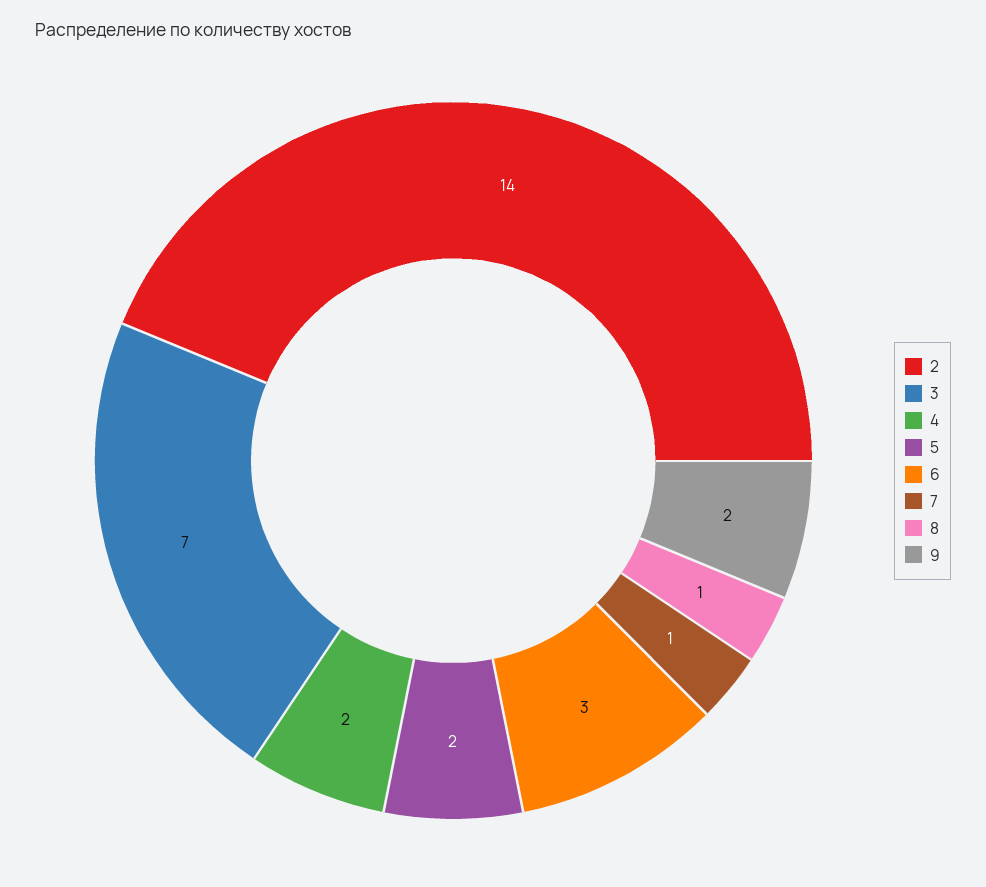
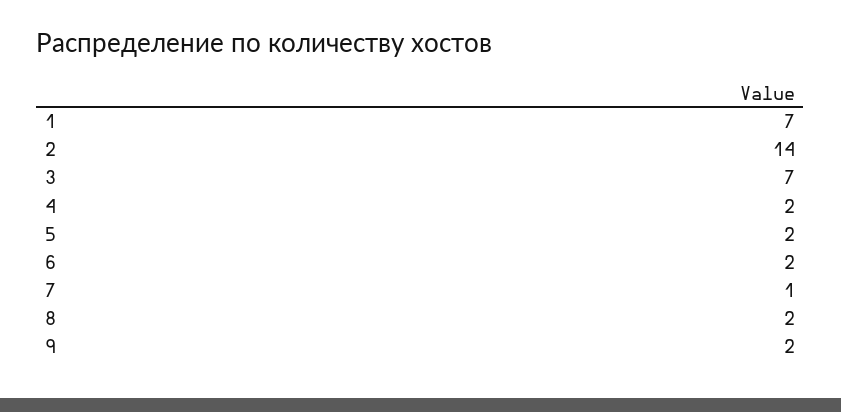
6: 3 -> 2
8: 1 -> 2
1: none -> 7

